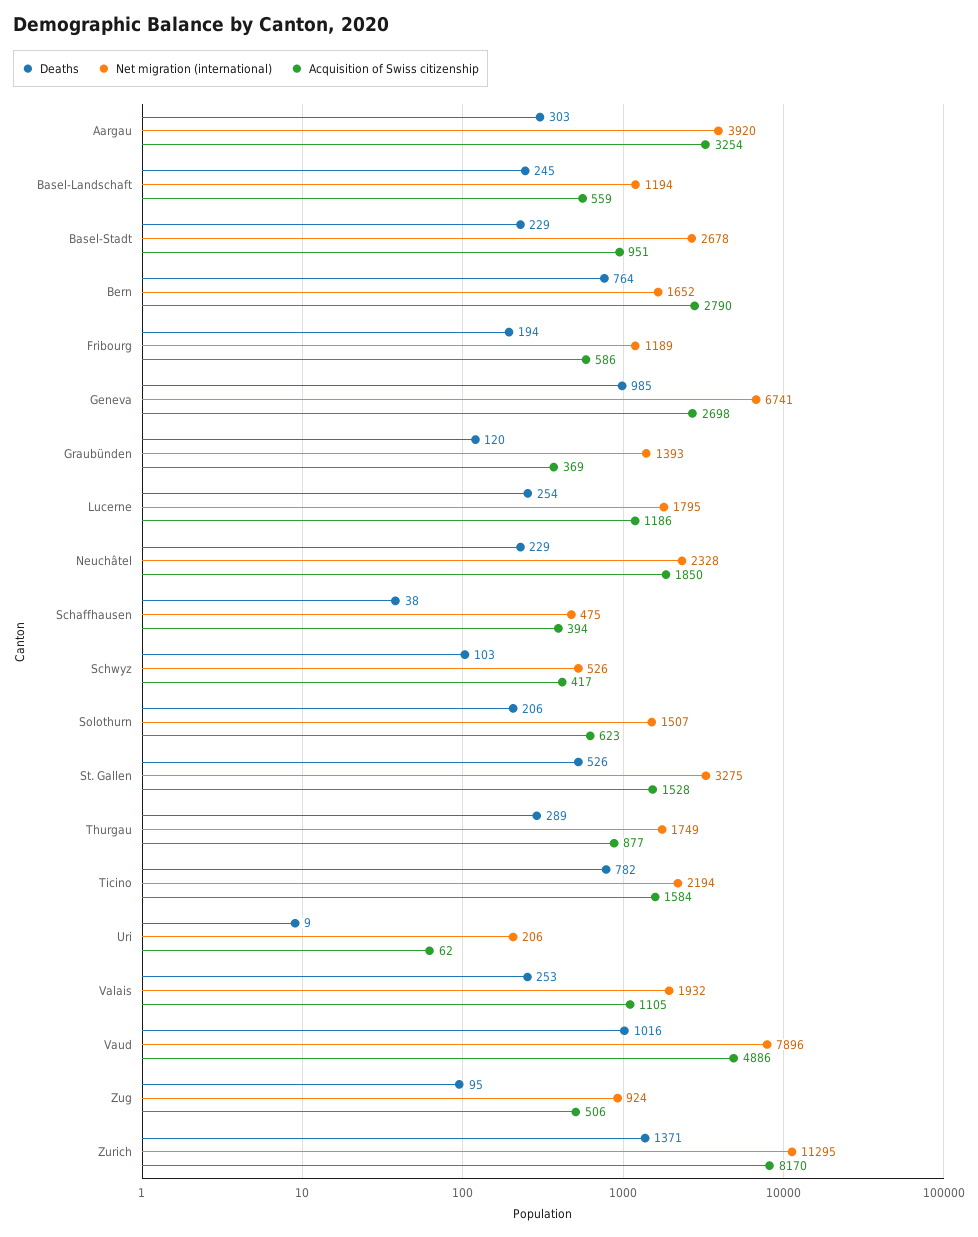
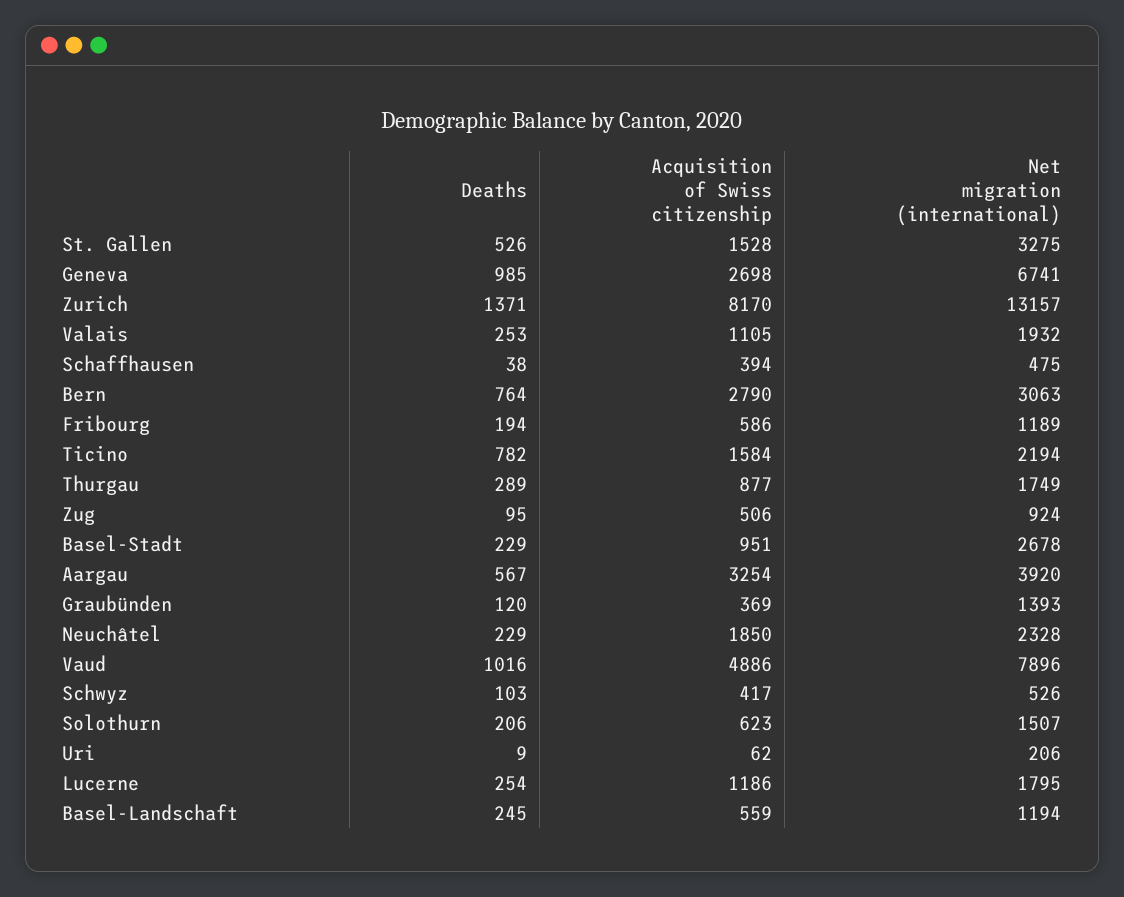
Deaths, Aargau: 303 -> 567
Net migration (international), Bern: 1652 -> 3063
Net migration (international), Zurich: 11295 -> 13157

